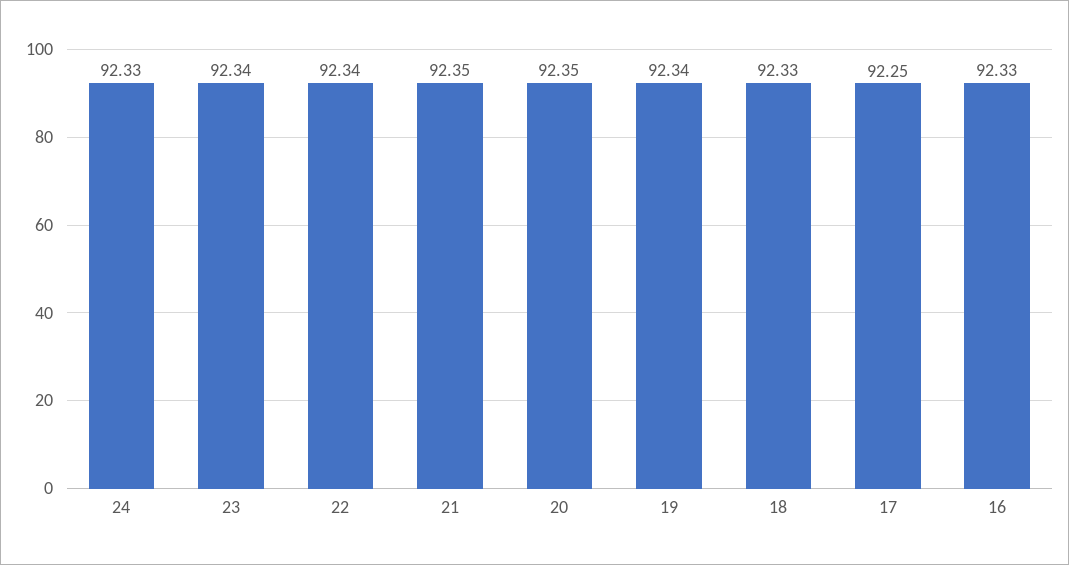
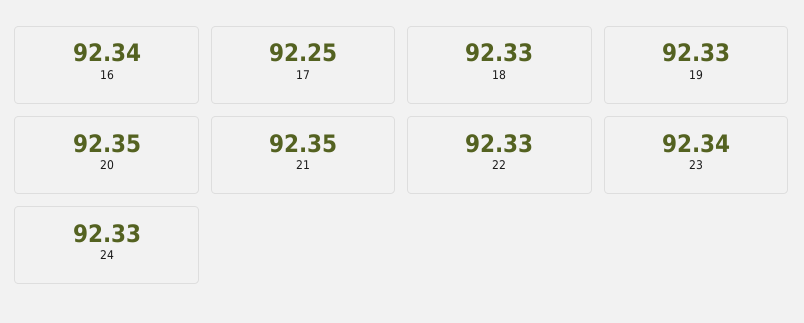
22: 92.34 -> 92.33
19: 92.34 -> 92.33
16: 92.33 -> 92.34

